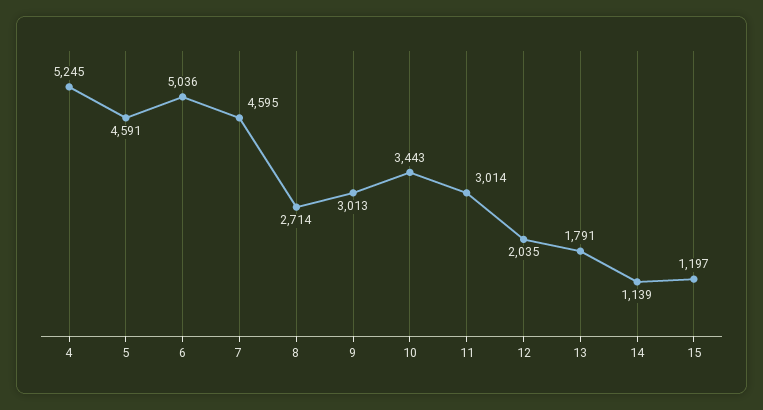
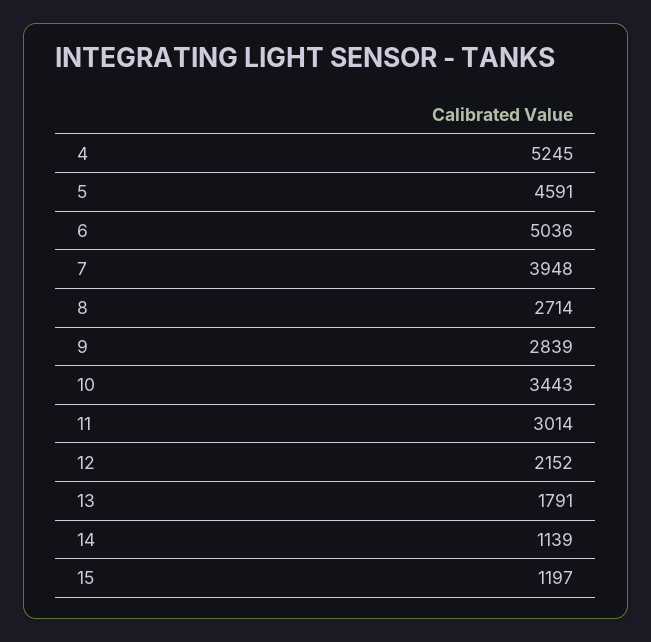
7: 4595 -> 3948
9: 3013 -> 2839
12: 2035 -> 2152

